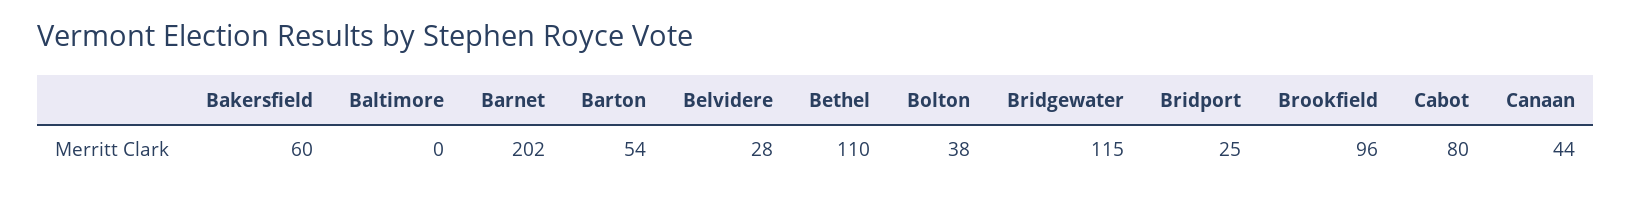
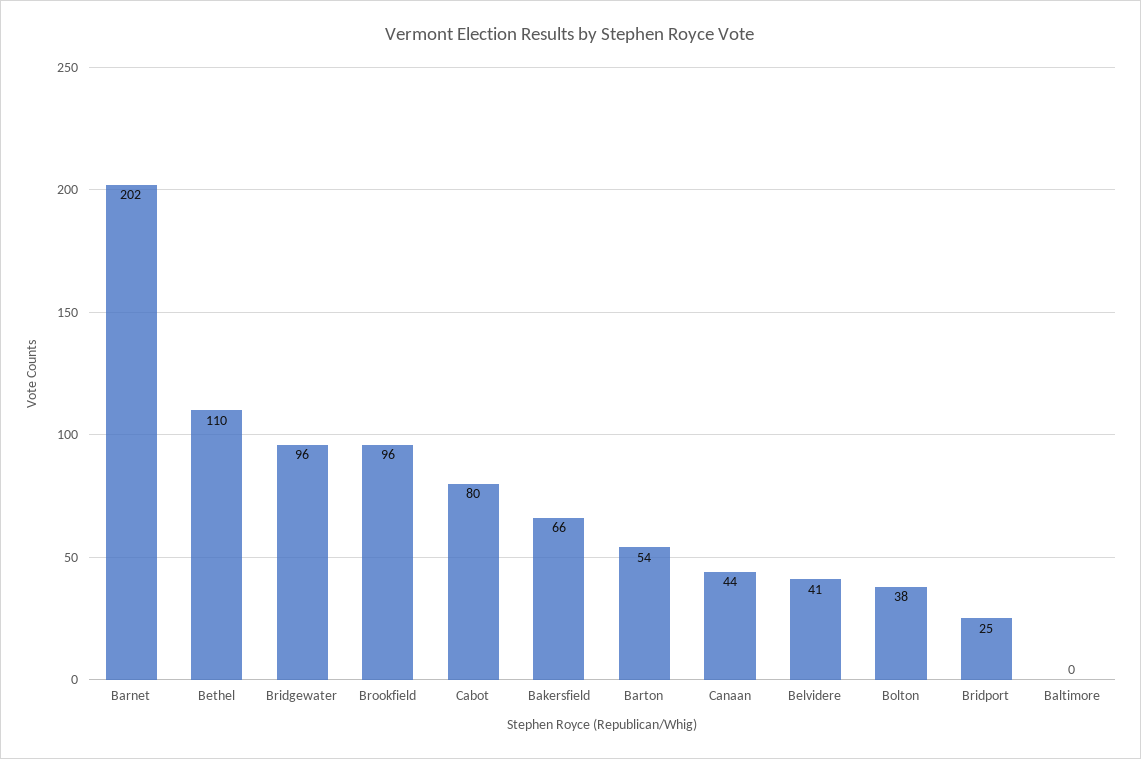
Bakersfield: 60 -> 66
Belvidere: 28 -> 41
Bridgewater: 115 -> 96

